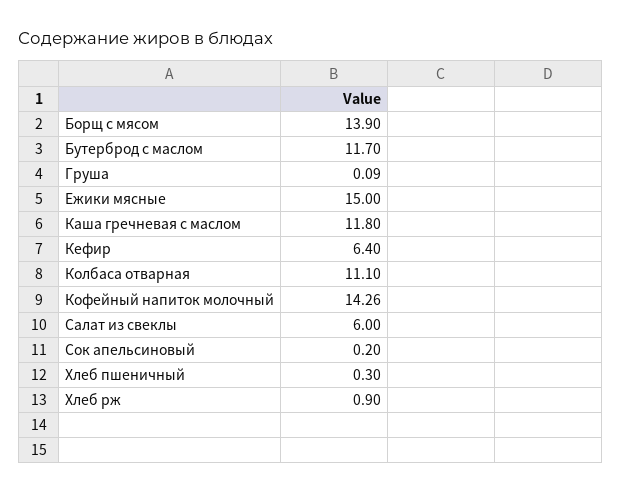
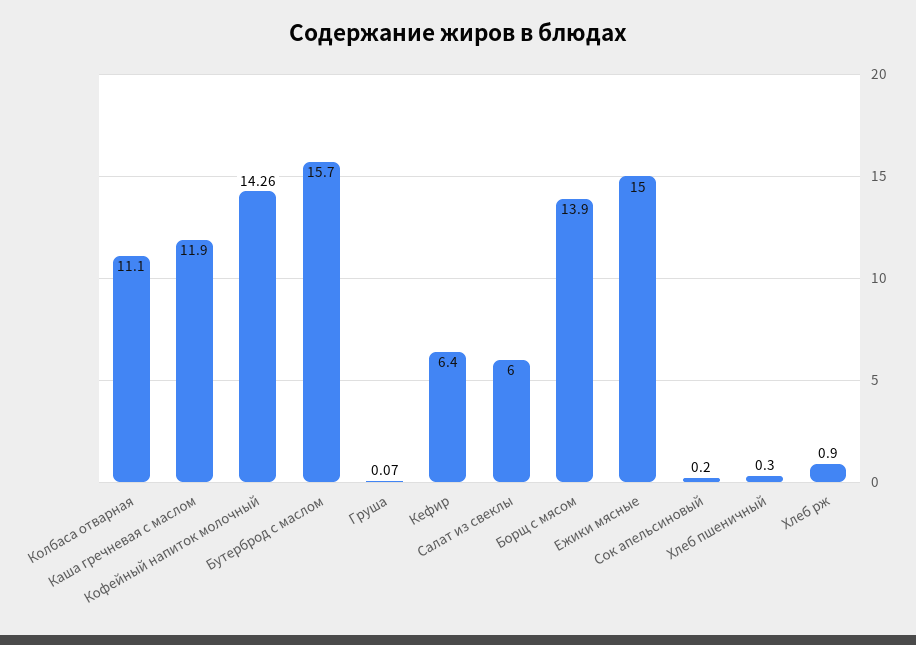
Бутерброд с маслом: 11.7 -> 15.7
Груша: 0.09 -> 0.07
Каша гречневая с маслом: 11.8 -> 11.9

